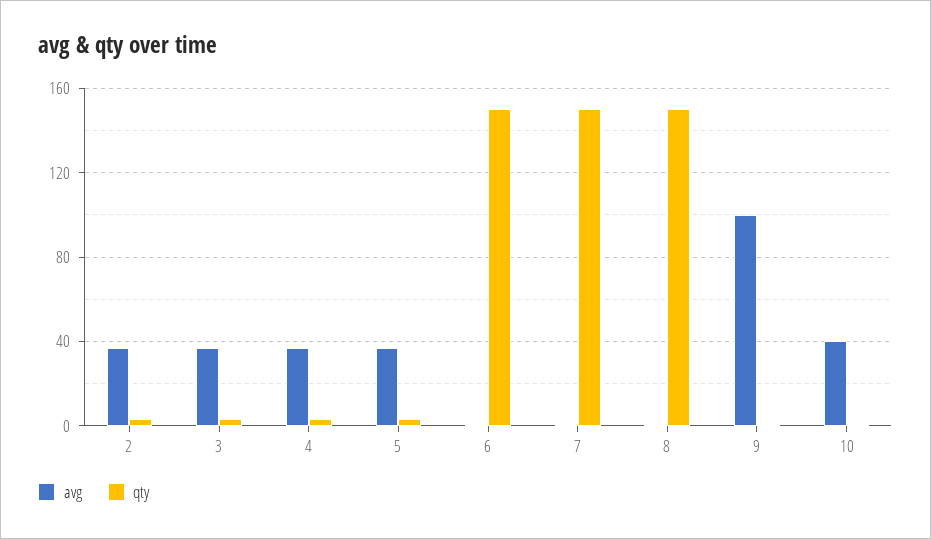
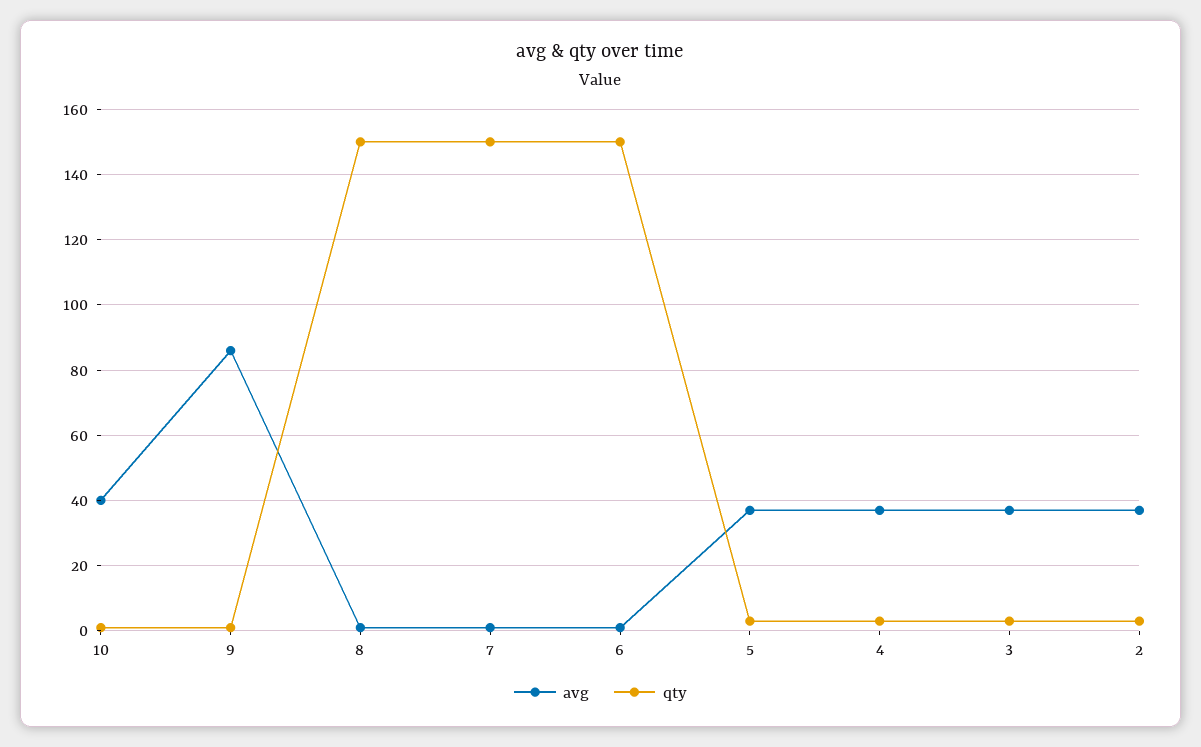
avg, 9: 100 -> 85

